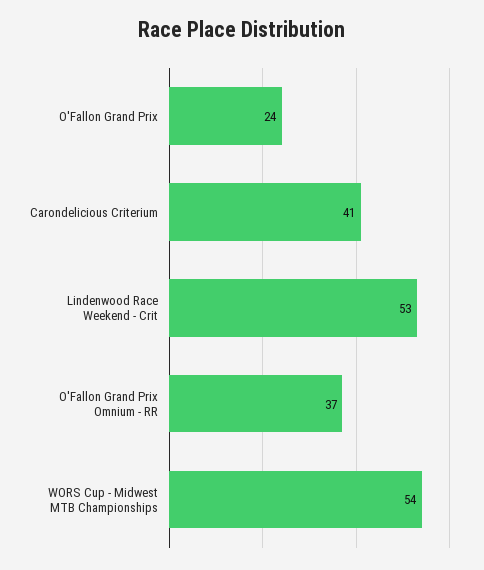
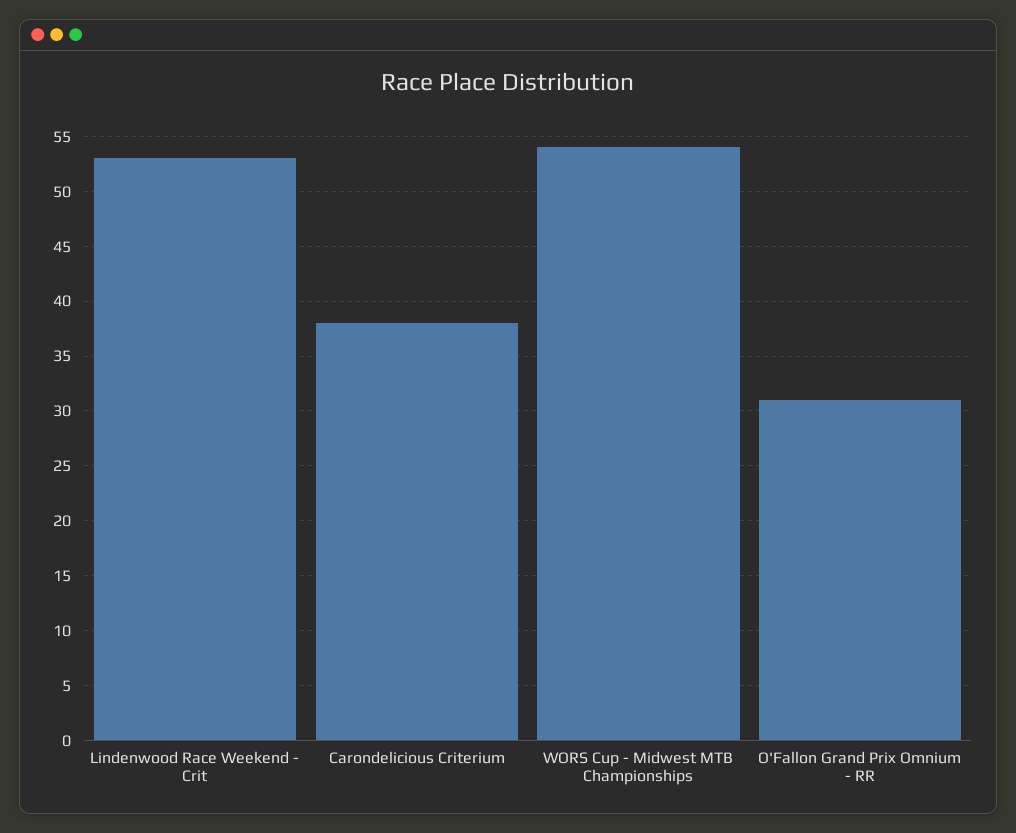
O'Fallon Grand Prix: 24 -> none
Carondelicious Criterium: 41 -> 38
O'Fallon Grand Prix Omnium - RR: 37 -> 31

